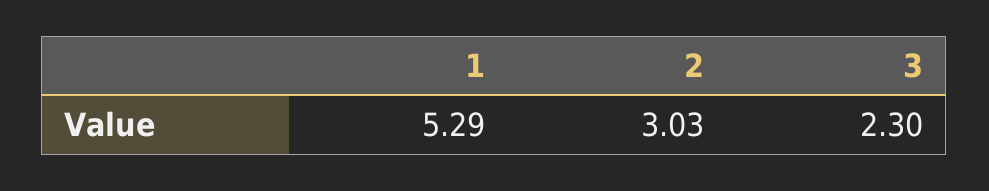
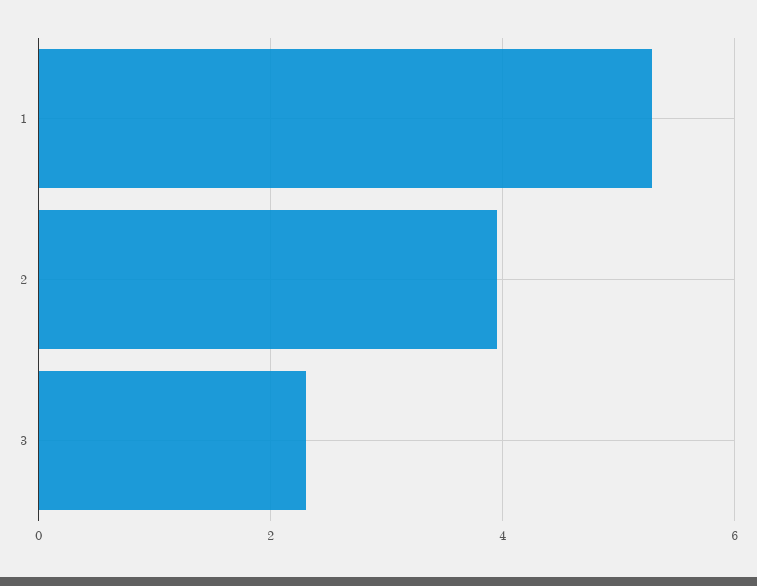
2: 3.03 -> 4

